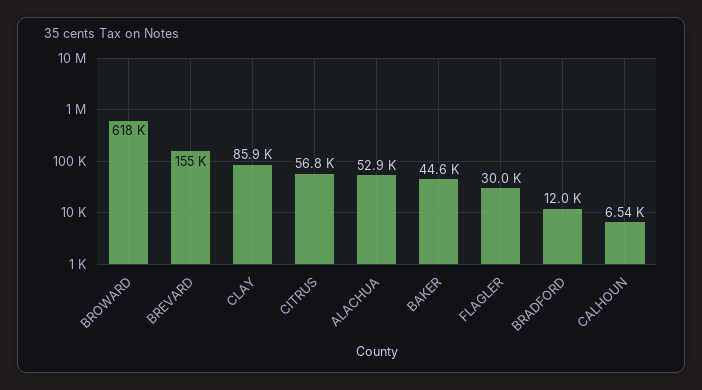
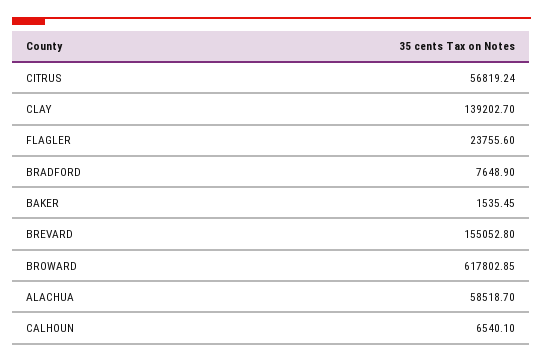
CLAY: 85900 -> 139202.7
ALACHUA: 52900 -> 58518.7
BAKER: 44600 -> 1535.45
FLAGLER: 30000 -> 23755.6
BRADFORD: 12000 -> 7648.9

